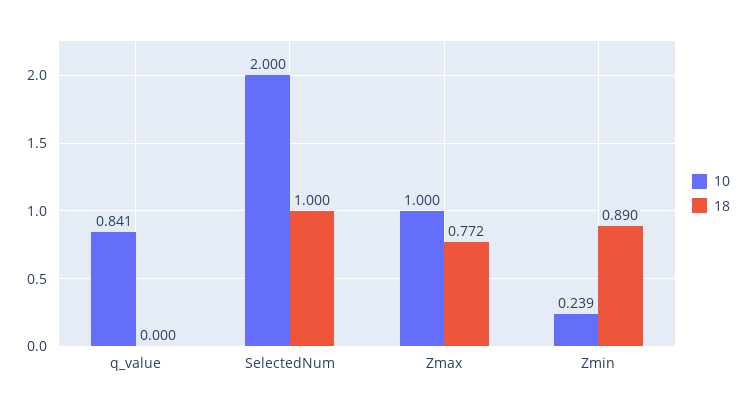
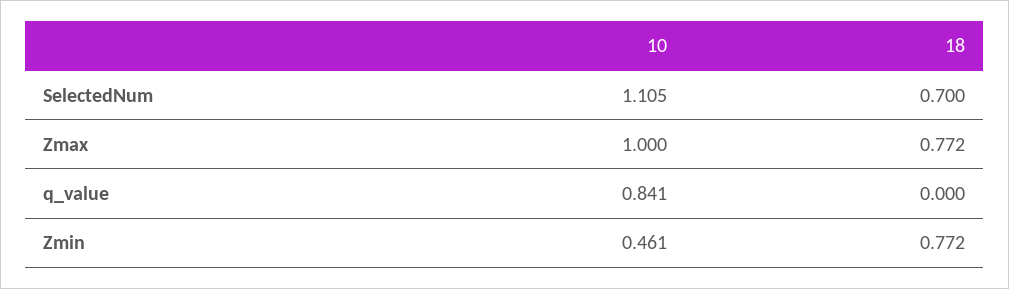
10, SelectedNum: 2 -> 1.105
18, SelectedNum: 1 -> 0.7
10, Zmin: 0.239 -> 0.461
18, Zmin: 0.89 -> 0.772

